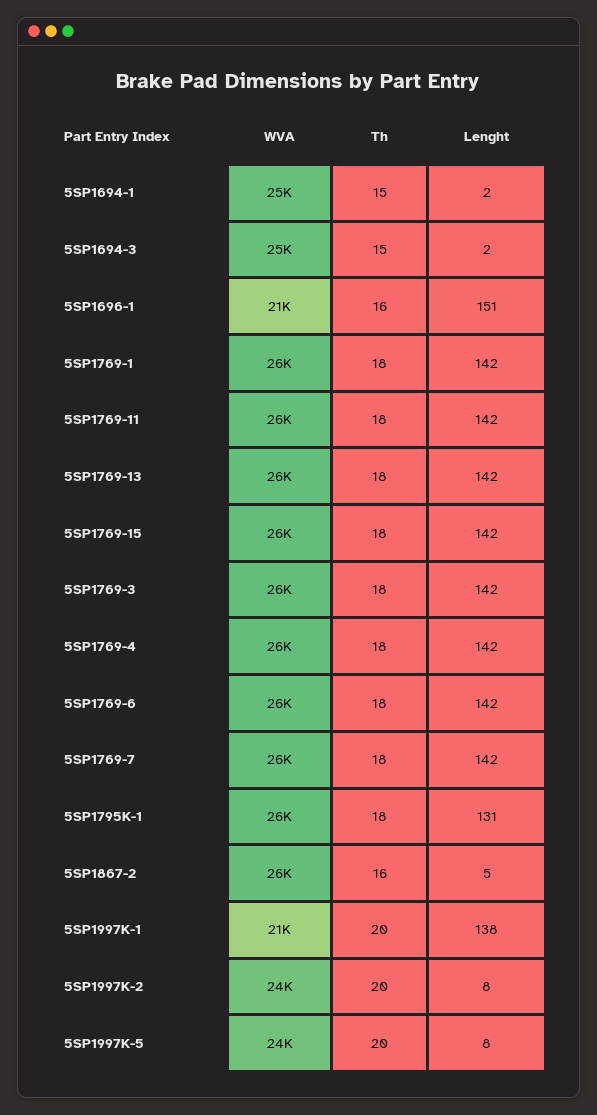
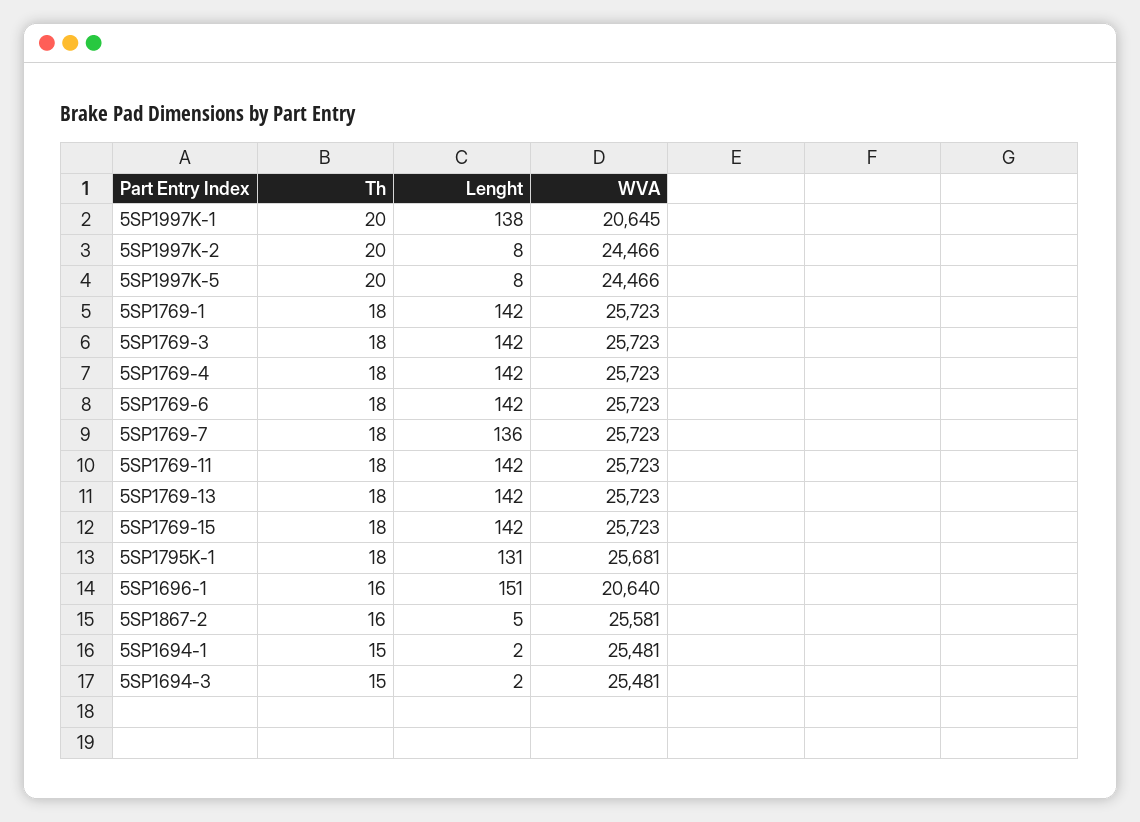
Lenght, 5SP1769-7: 142 -> 136

